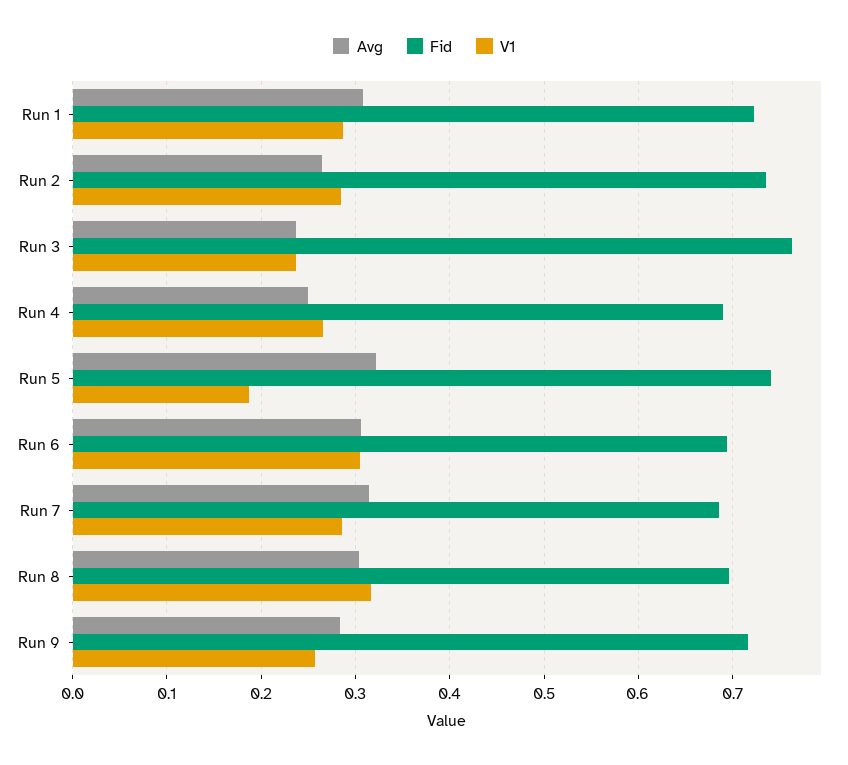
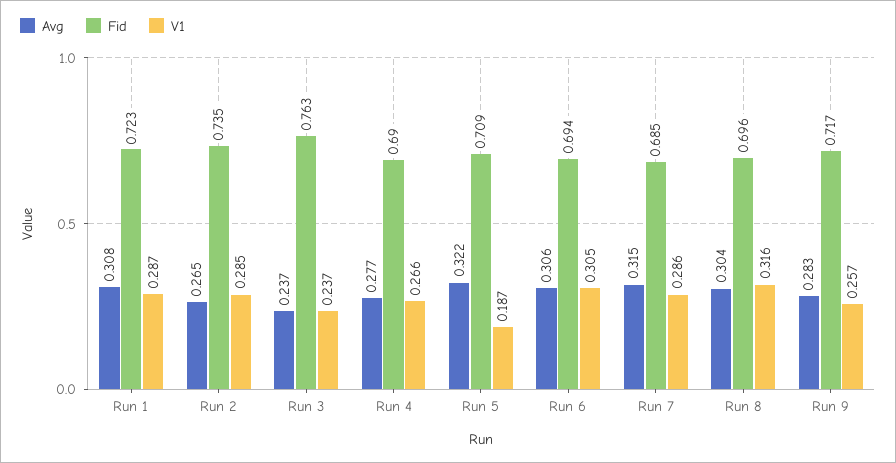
Avg, Run 4: 0.25 -> 0.277
Fid, Run 5: 0.74 -> 0.709

